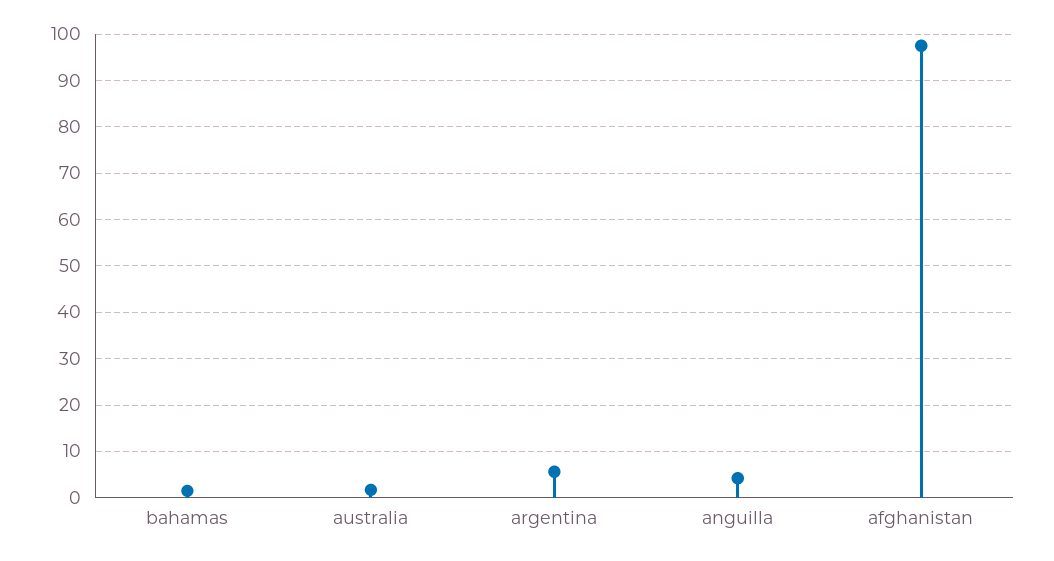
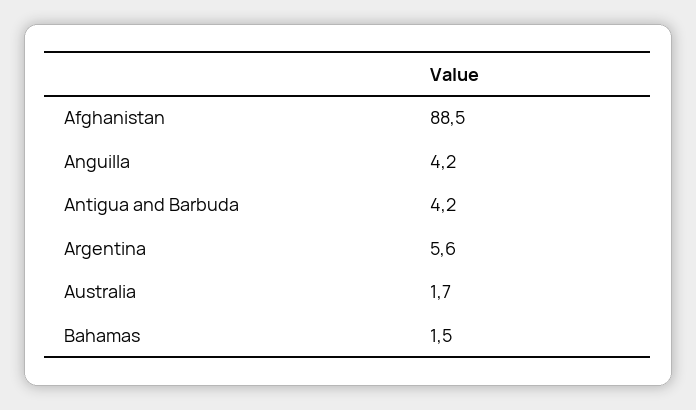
afghanistan: 98 -> 88.5
Antigua and Barbuda: none -> 4.2

